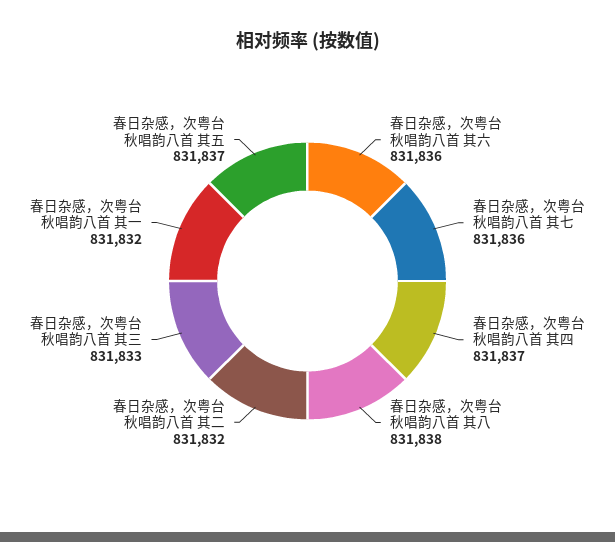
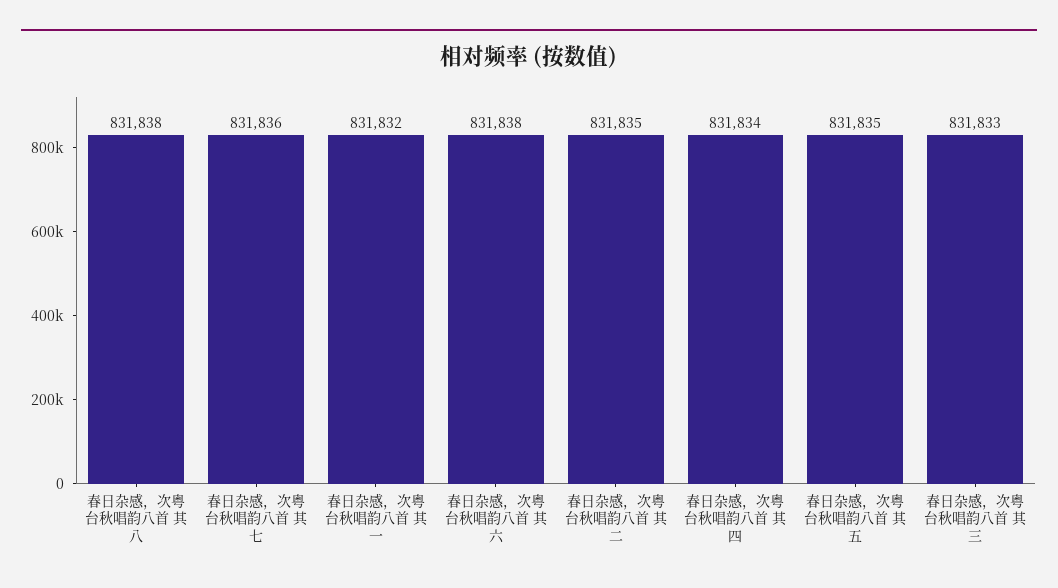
春日杂感，次粤台秋唱韵八首 其六: 831836 -> 831838
春日杂感，次粤台秋唱韵八首 其四: 831837 -> 831834
春日杂感，次粤台秋唱韵八首 其二: 831832 -> 831835
春日杂感，次粤台秋唱韵八首 其五: 831837 -> 831835

